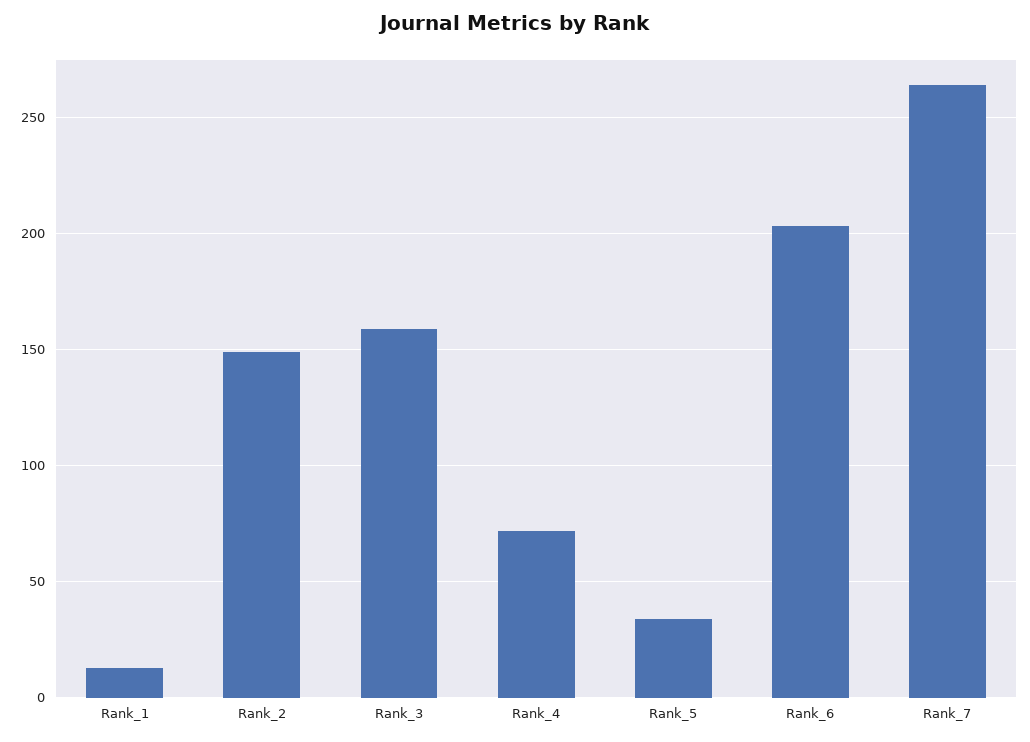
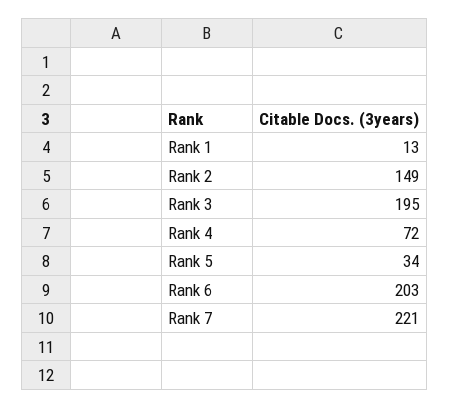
Rank_3: 160 -> 195
Rank_7: 265 -> 221

